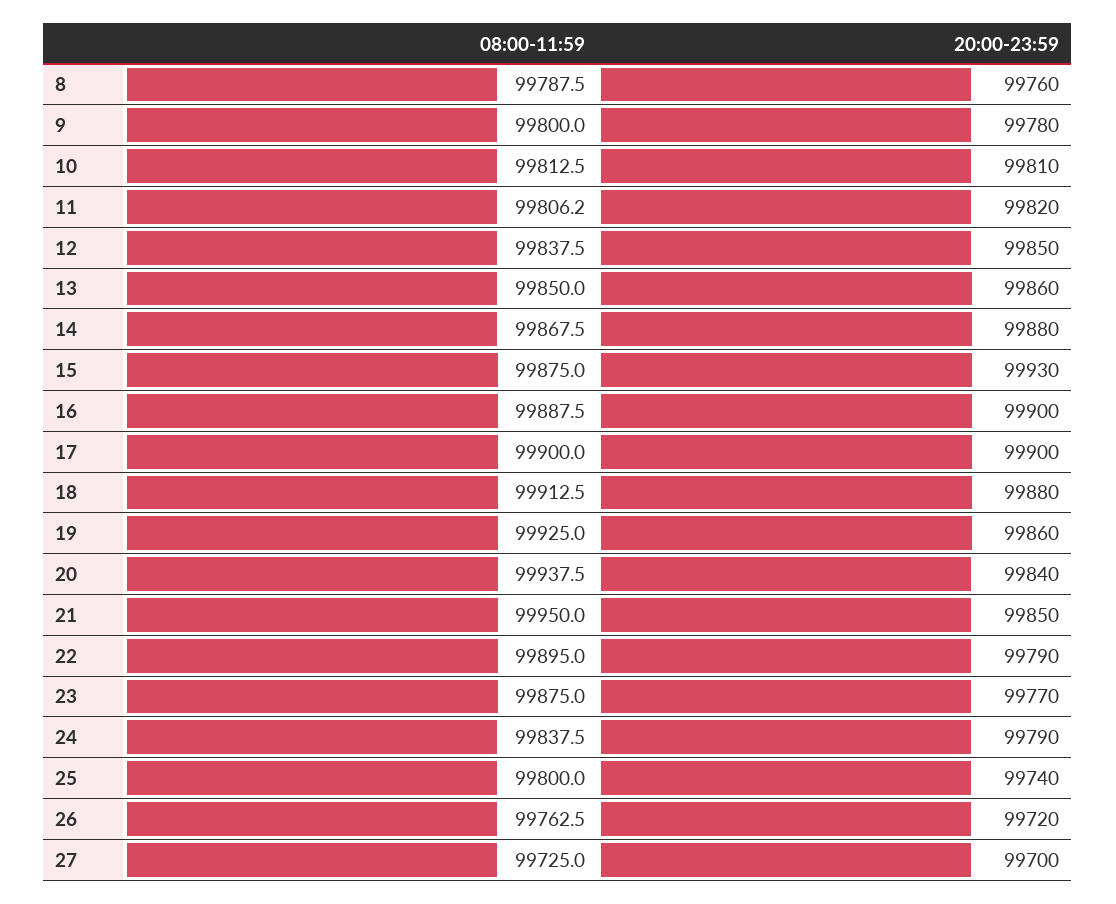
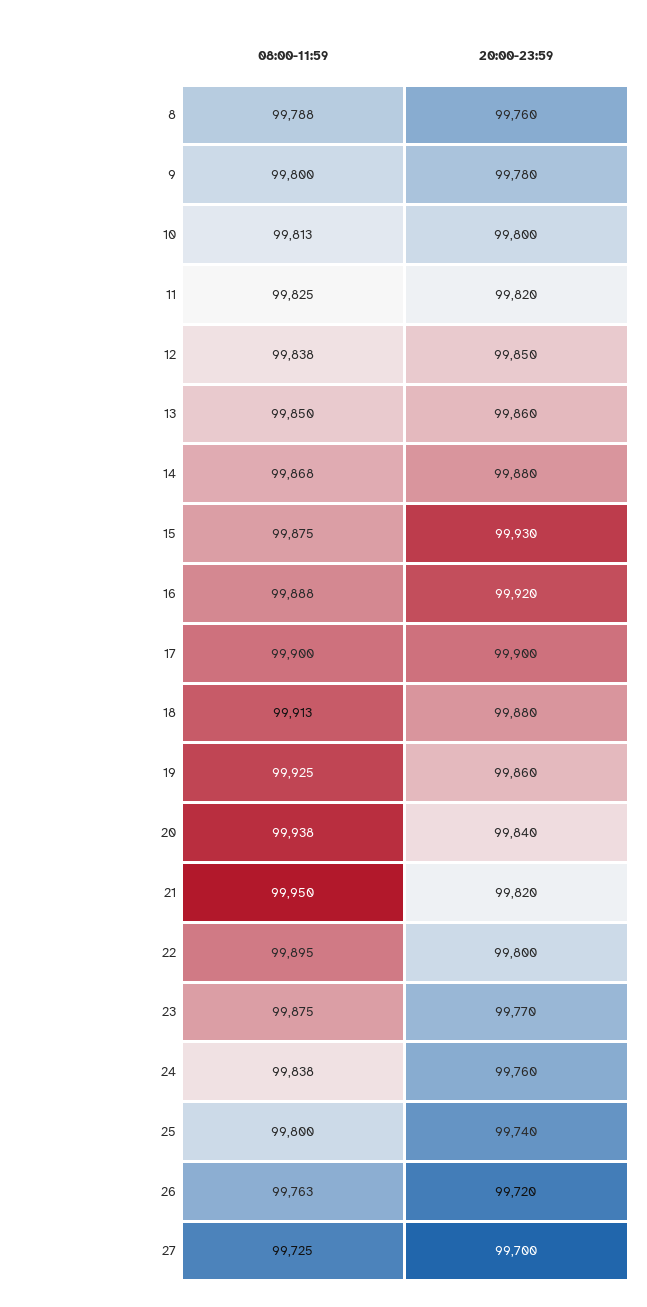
20:00-23:59, 10: 99810 -> 99800
08:00-11:59, 11: 99806.2 -> 99825
20:00-23:59, 16: 99900 -> 99920
20:00-23:59, 21: 99850 -> 99820
20:00-23:59, 22: 99790 -> 99800
20:00-23:59, 24: 99790 -> 99760

